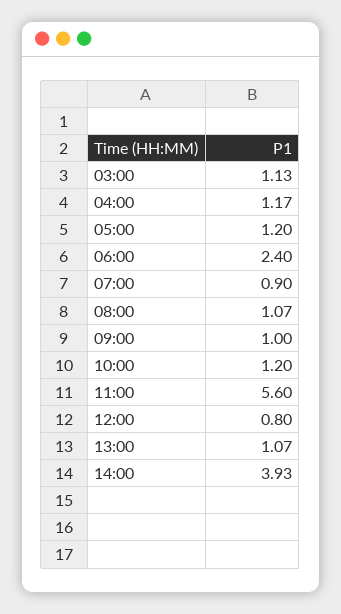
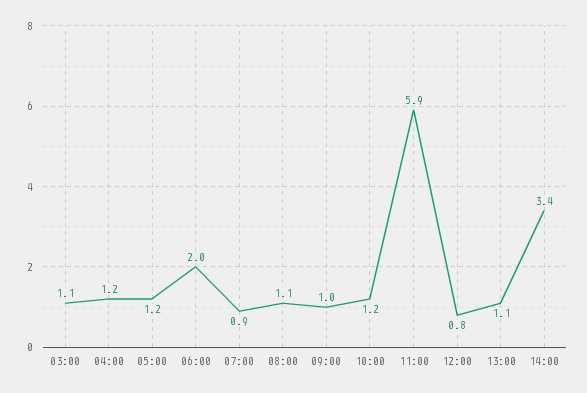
06:00: 2.4 -> 2
11:00: 5.6 -> 5.9
14:00: 3.93 -> 3.4

